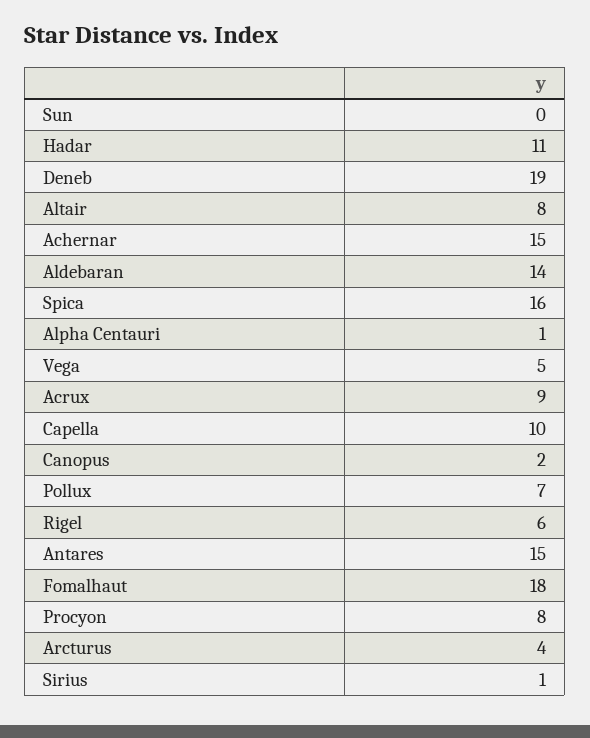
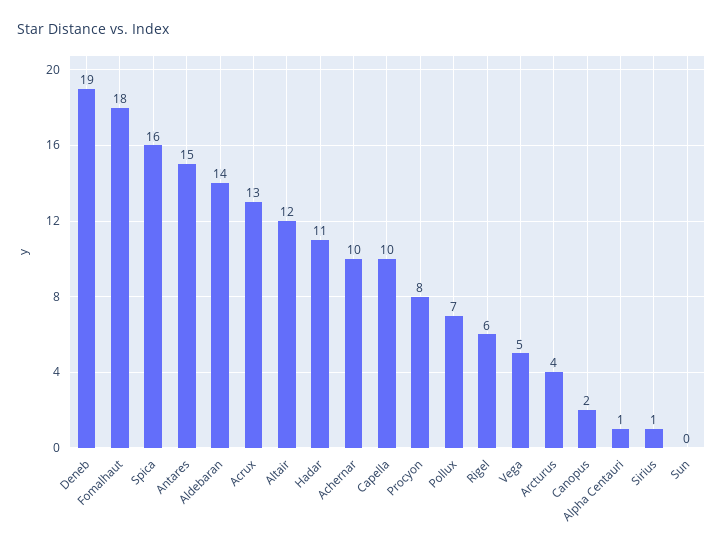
Altair: 8 -> 12
Achernar: 15 -> 10
Acrux: 9 -> 13

